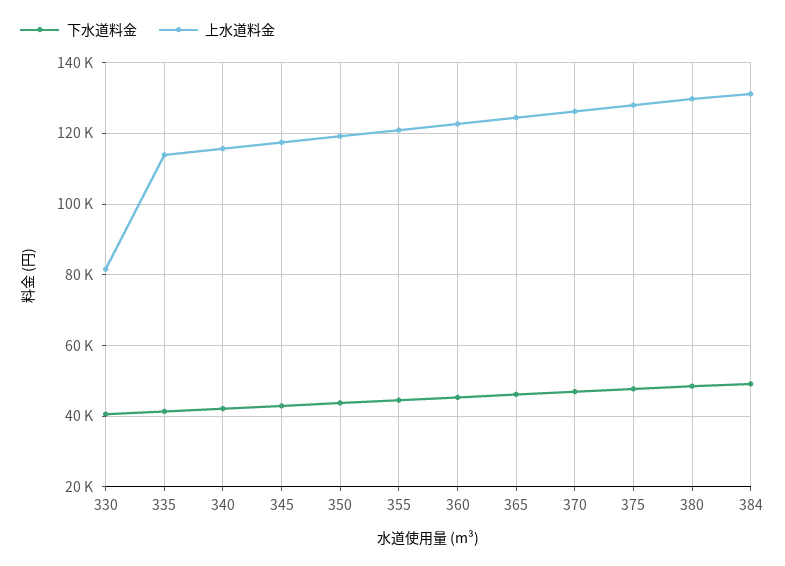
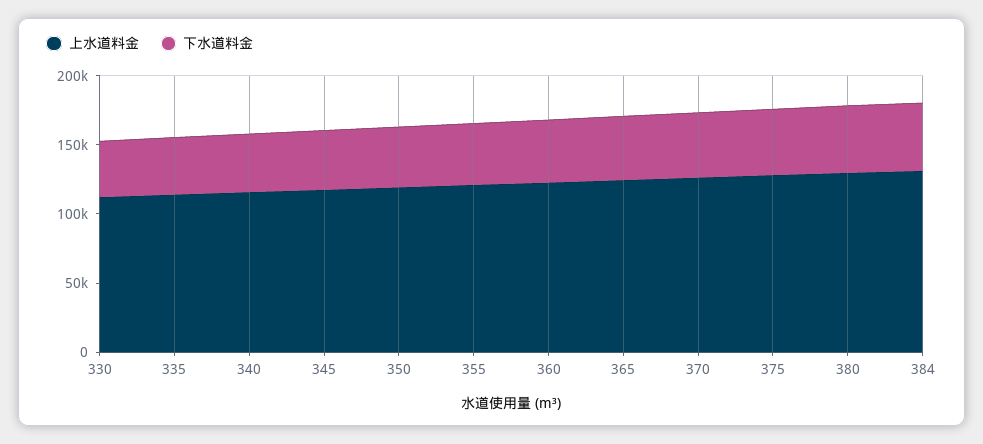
上水道料金, 330: 82000 -> 110000

